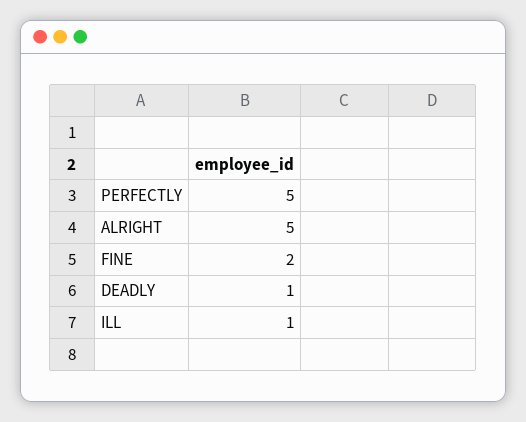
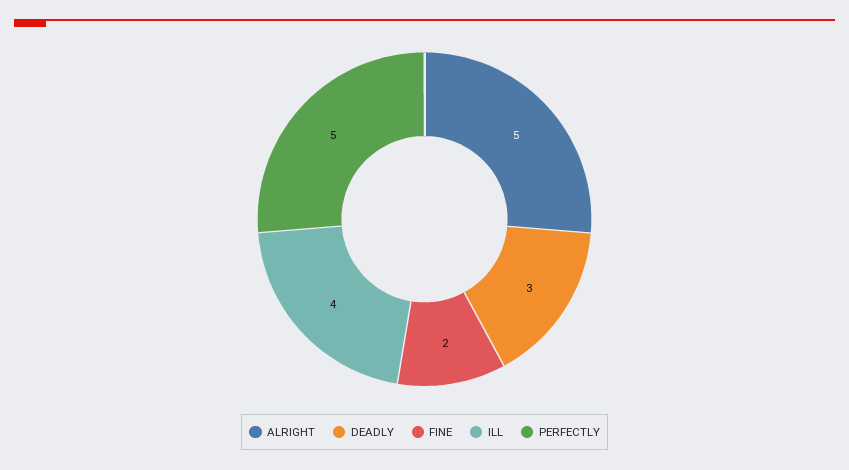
DEADLY: 1 -> 3
ILL: 1 -> 4

